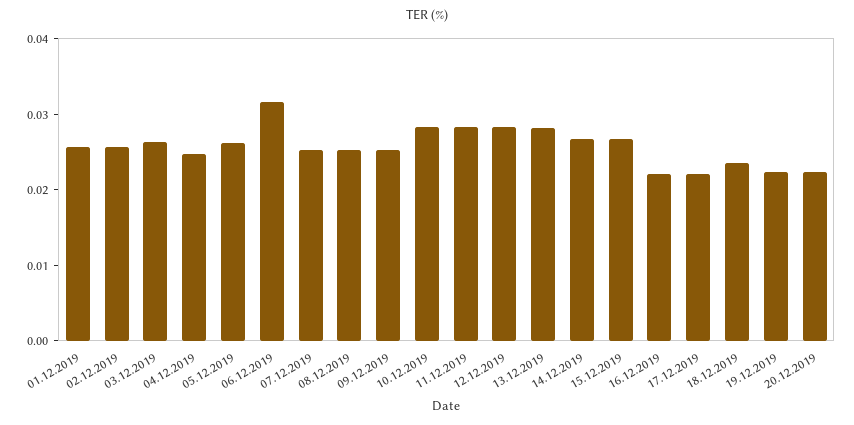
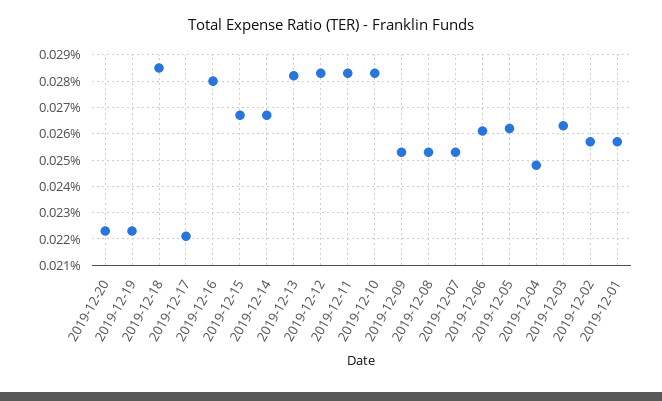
06.12.2019: 0.032 -> 0.026
16.12.2019: 0.022 -> 0.028
18.12.2019: 0.024 -> 0.0285

